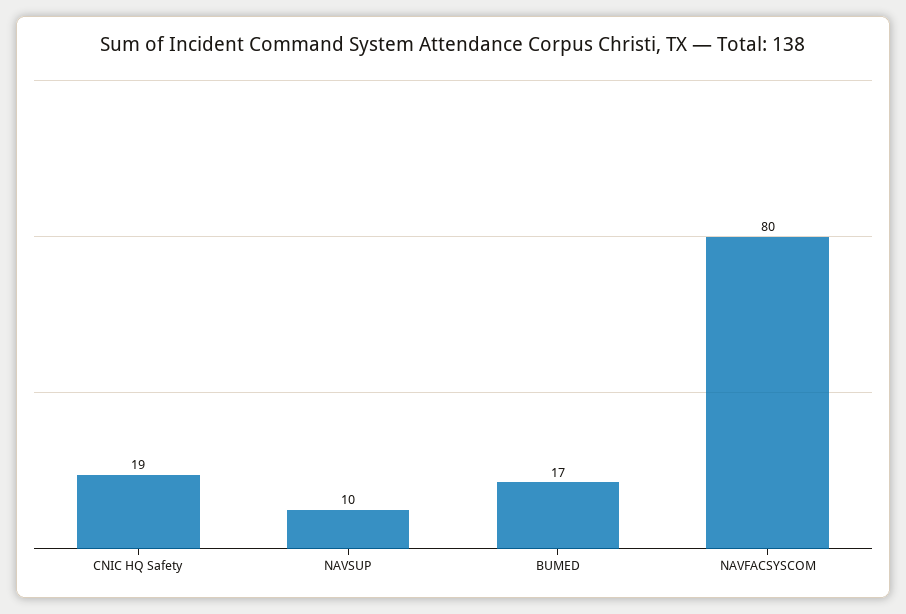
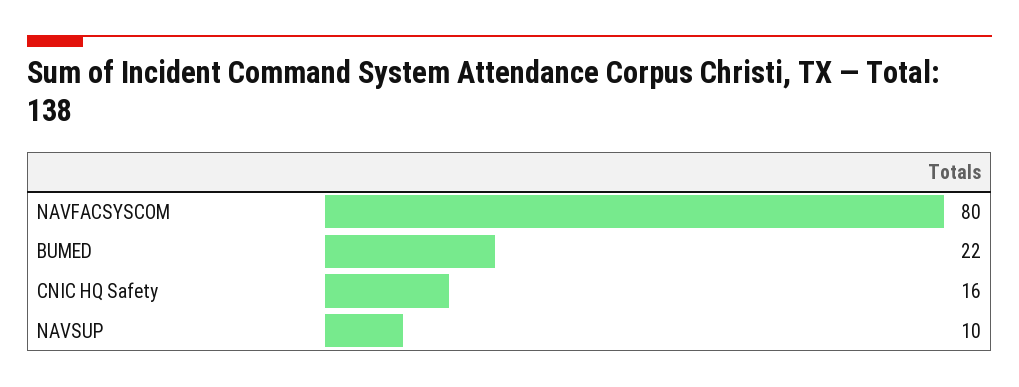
CNIC HQ Safety: 19 -> 16
BUMED: 17 -> 22

